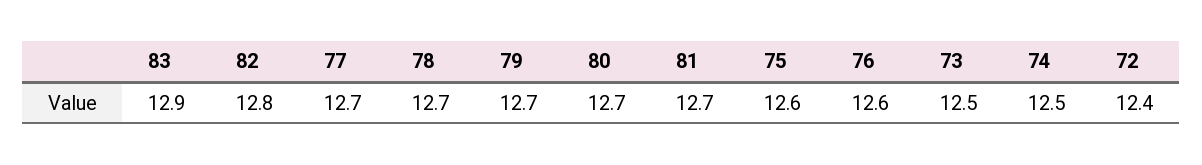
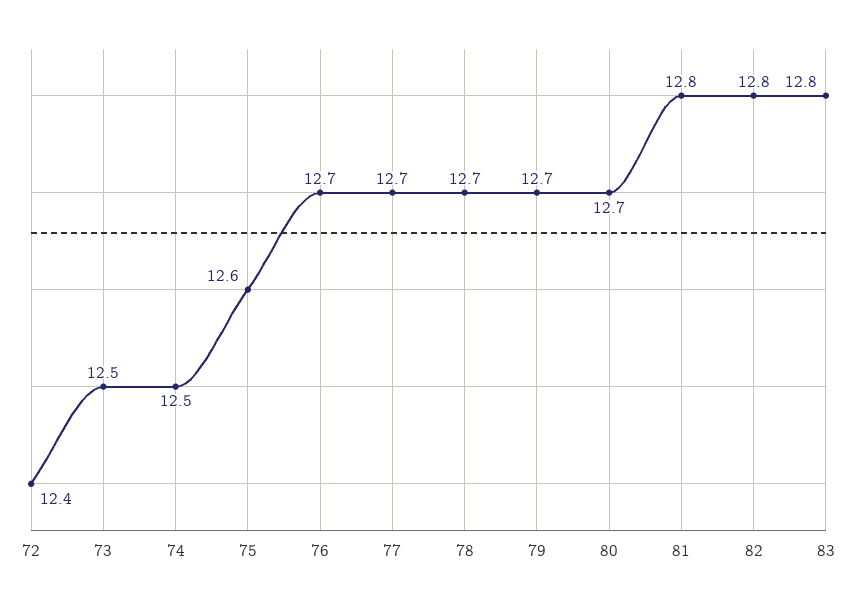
83: 12.9 -> 12.8
81: 12.7 -> 12.8
76: 12.6 -> 12.7

